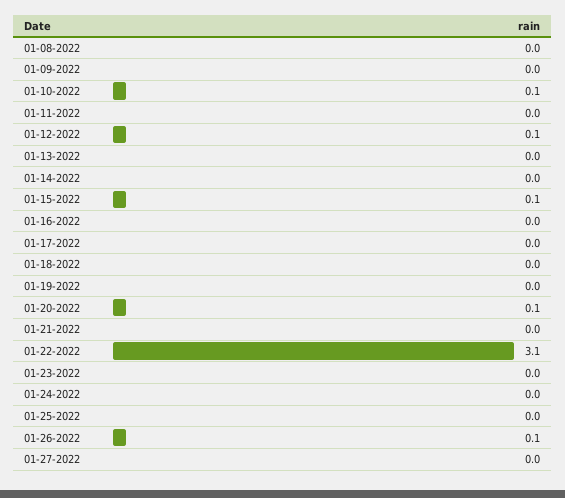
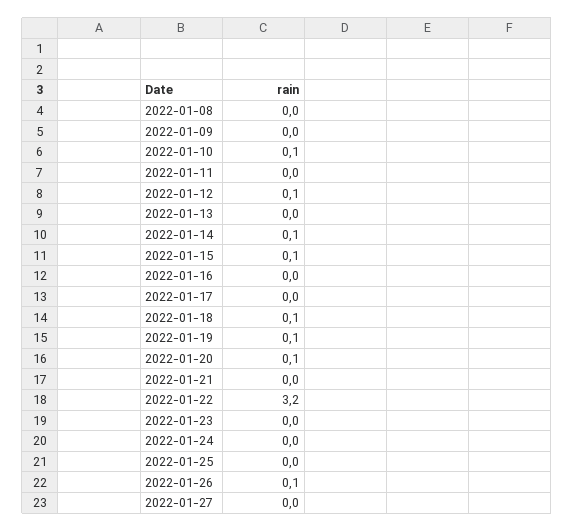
01-14-2022: 0 -> 0.1
01-18-2022: 0 -> 0.1
01-19-2022: 0 -> 0.1
01-22-2022: 3.1 -> 3.2

